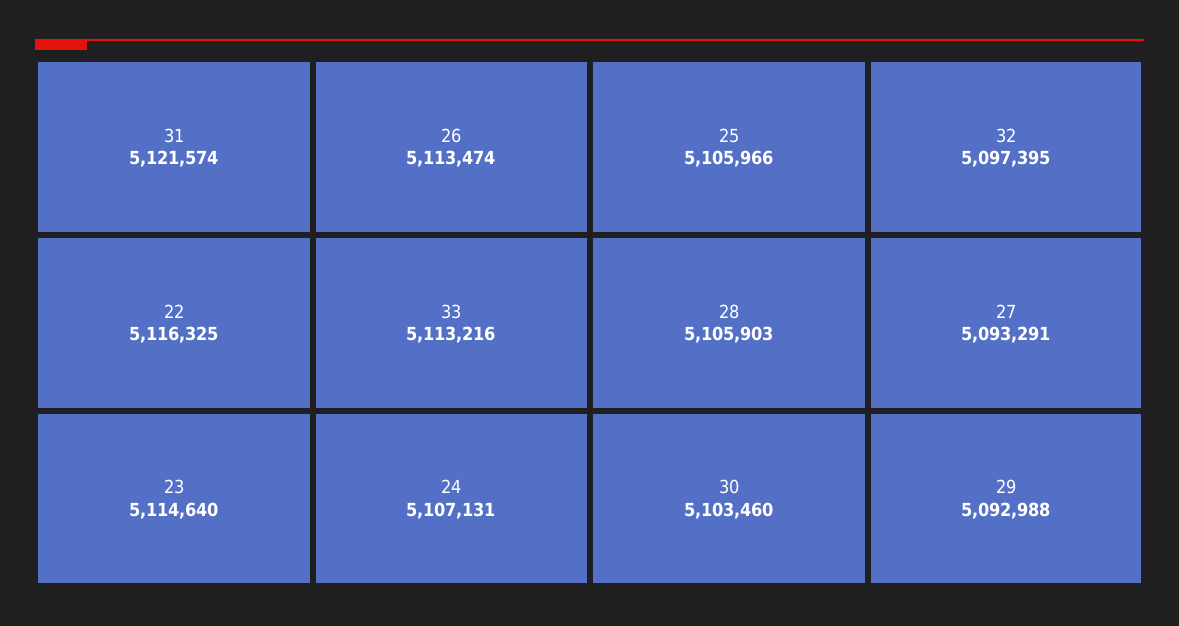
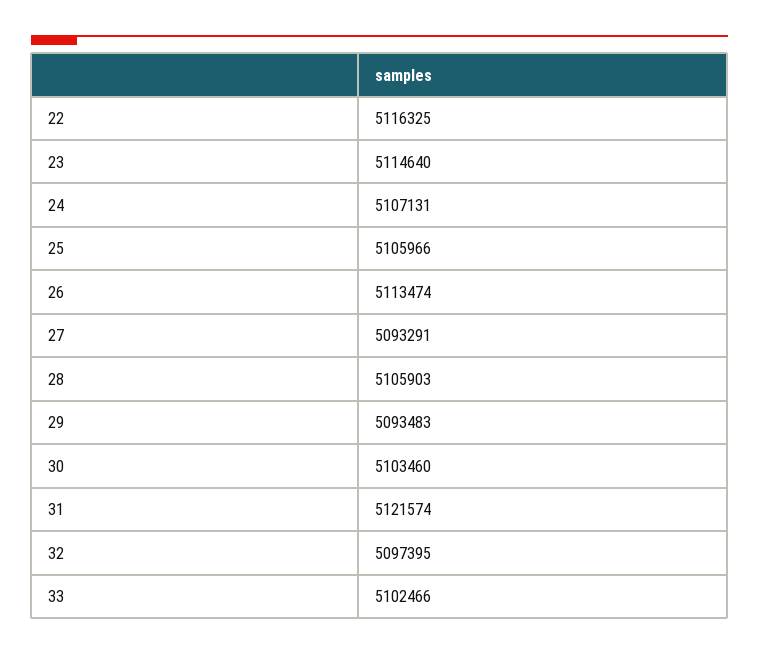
33: 5113216 -> 5102466
29: 5092988 -> 5093483

